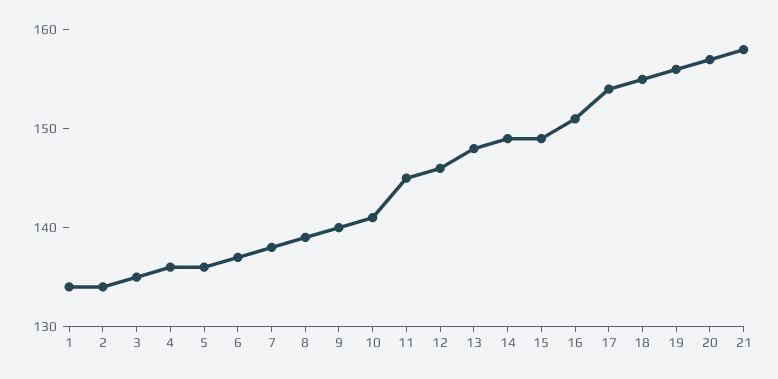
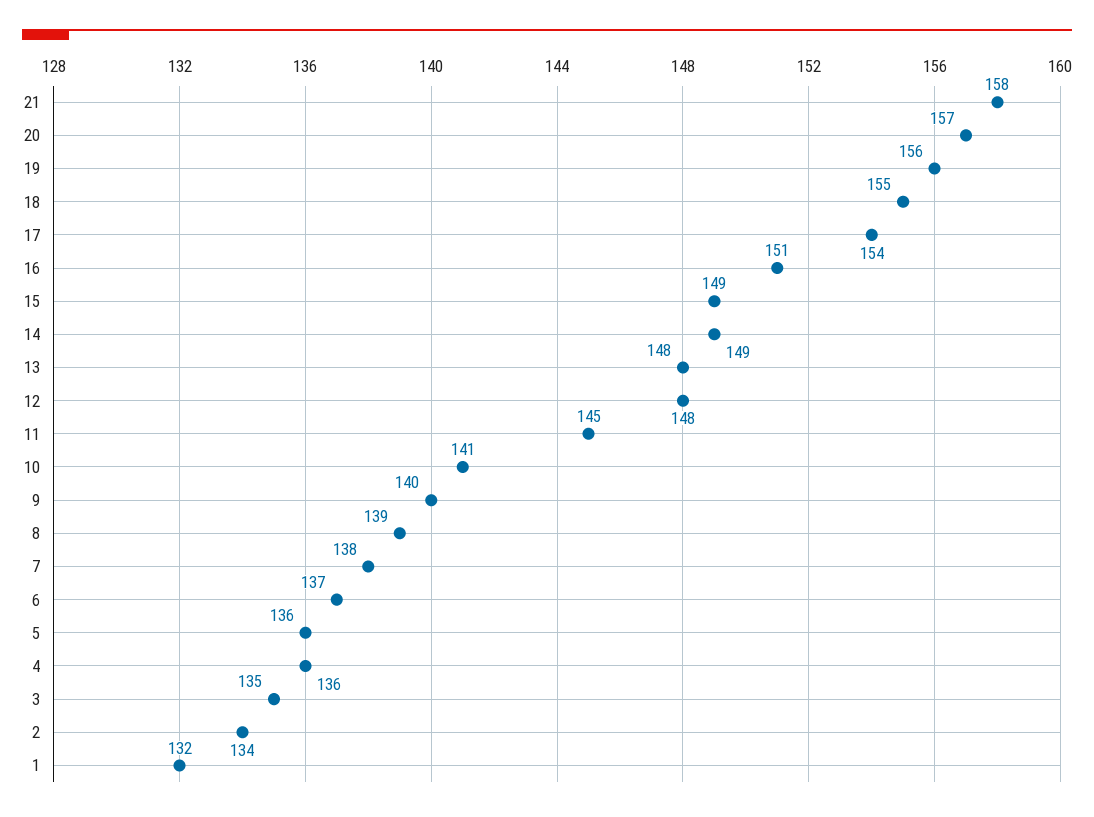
1: 134 -> 132
12: 146 -> 148

